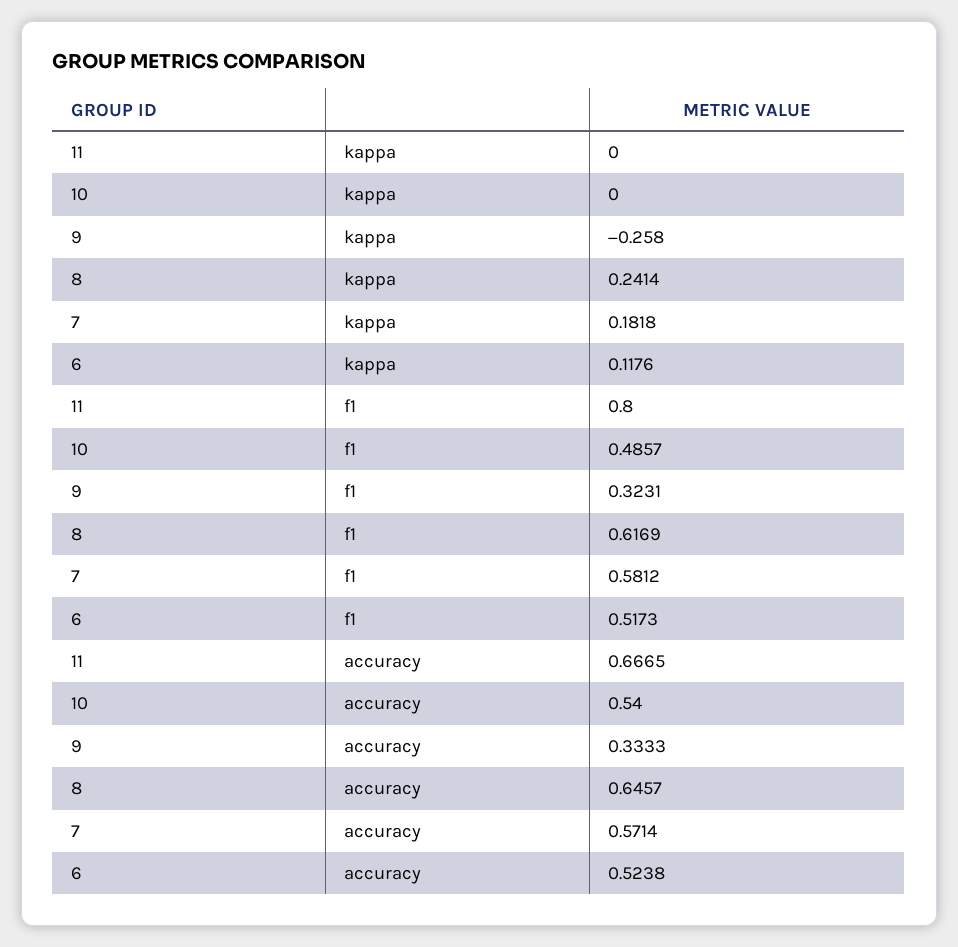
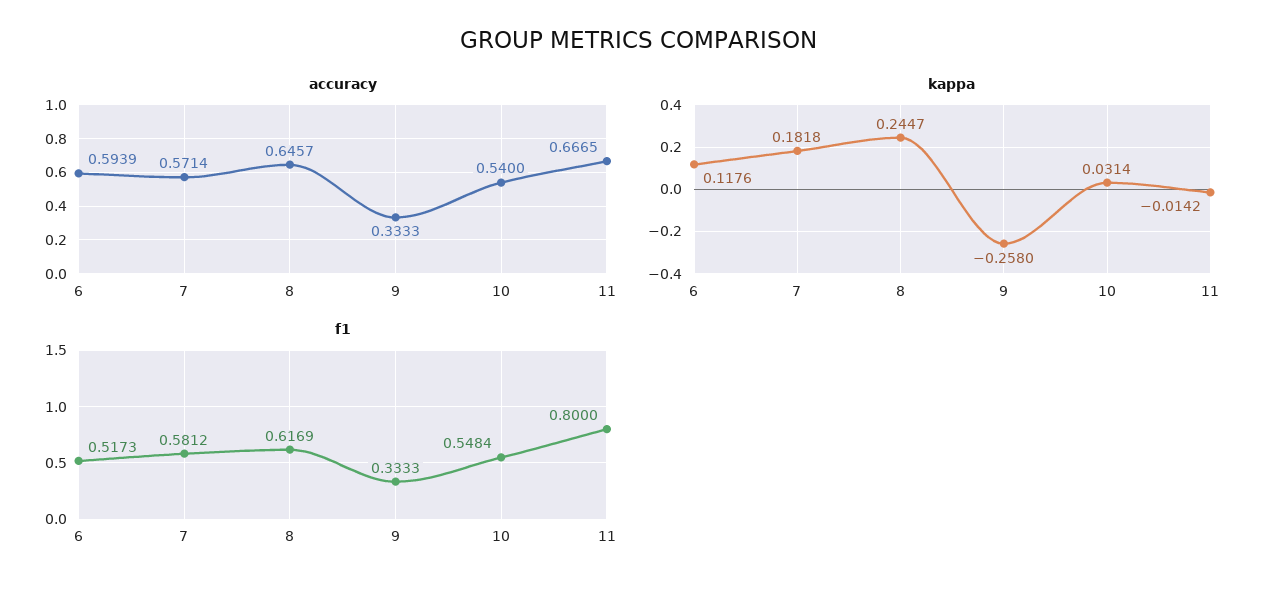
kappa, 11: 0 -> -0.0142
kappa, 10: 0 -> 0.0314
kappa, 8: 0.2414 -> 0.2447
f1, 10: 0.4857 -> 0.5484
f1, 9: 0.3231 -> 0.3333
accuracy, 6: 0.5238 -> 0.5939

